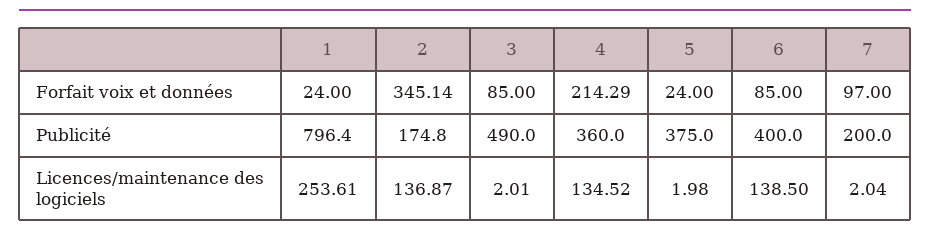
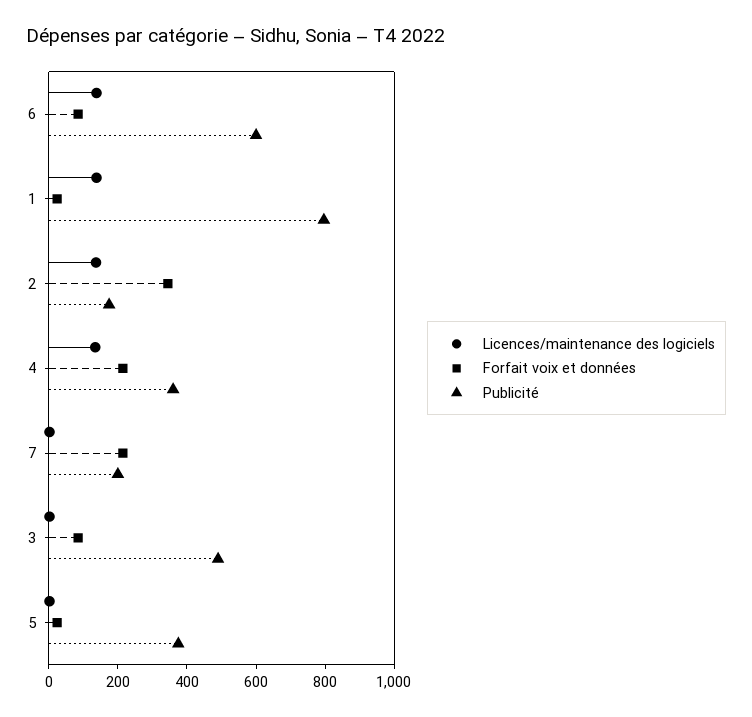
Forfait voix et données, 7: 97 -> 200
Publicité, 6: 400 -> 600
Licences/maintenance des logiciels, 1: 253.61 -> 150

